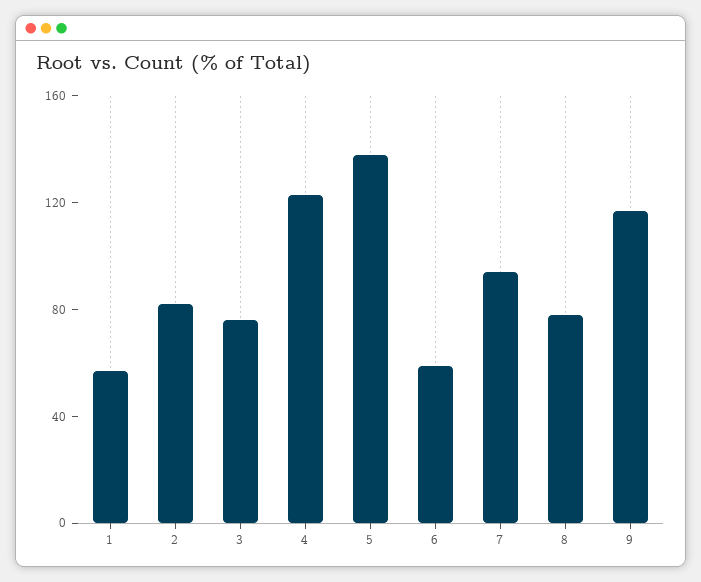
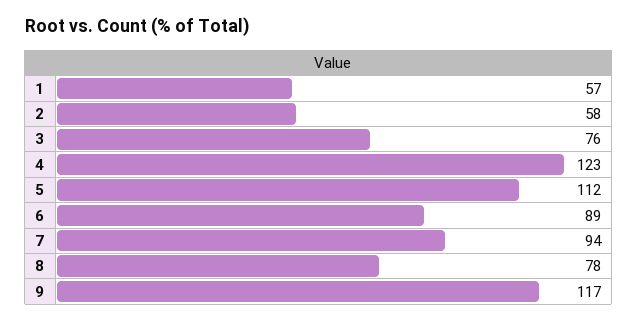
2: 80 -> 58
5: 140 -> 112
6: 60 -> 89

